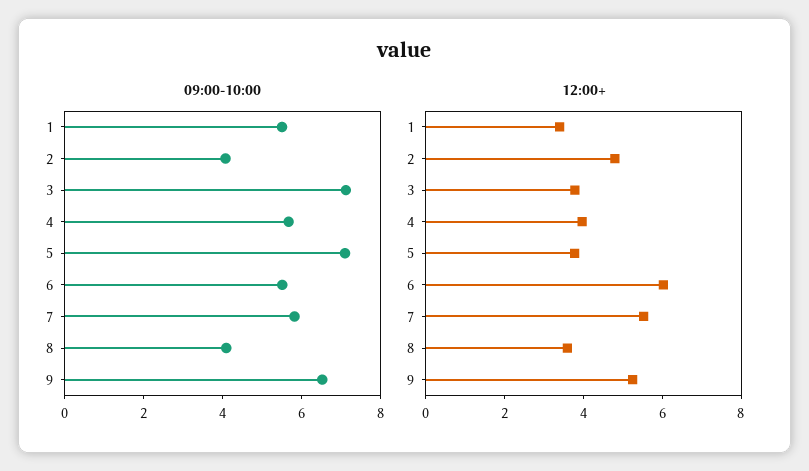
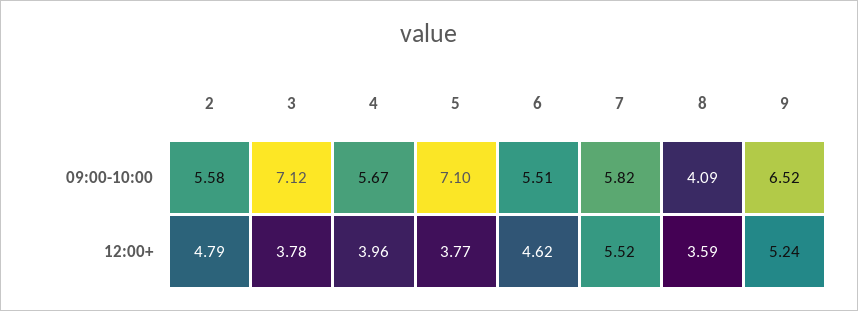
09:00-10:00, 1: 5.5 -> none
09:00-10:00, 2: 4 -> 5.58
12:00+, 1: 3.5 -> none
12:00+, 6: 6 -> 4.62

